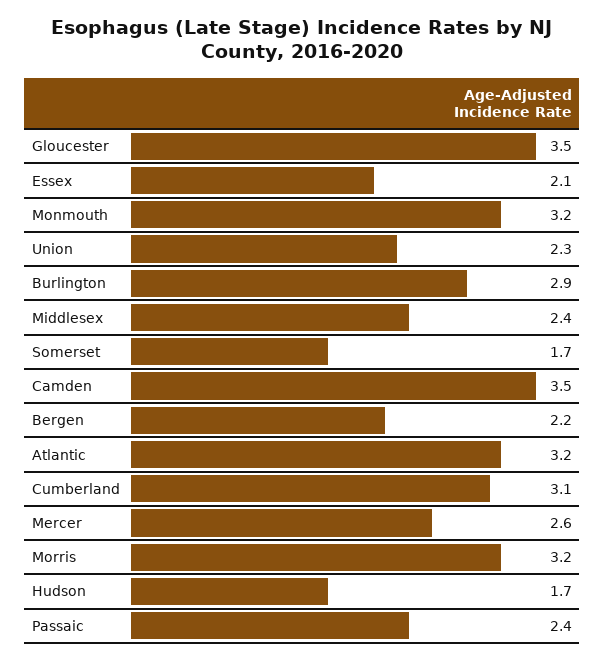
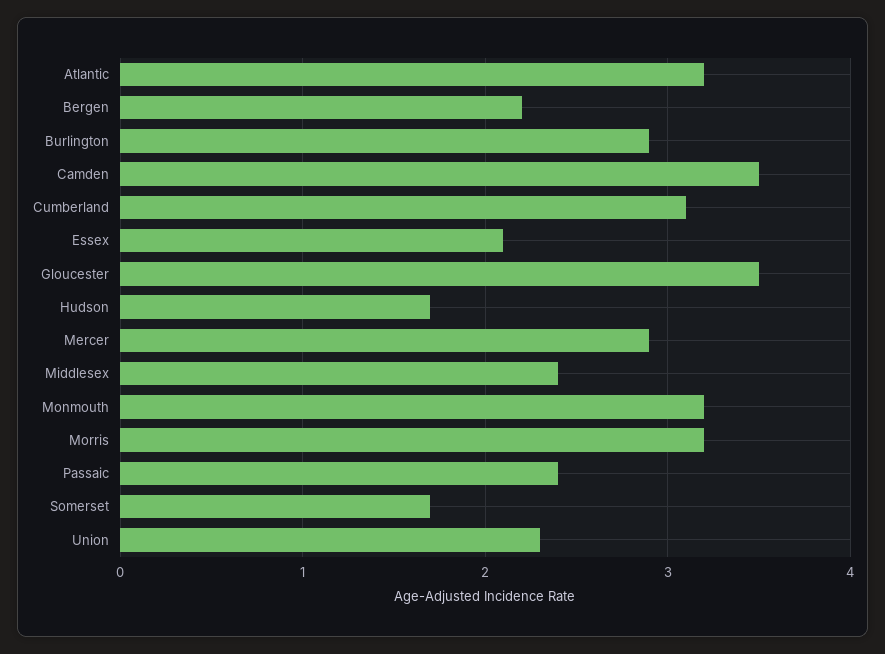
Mercer: 2.6 -> 2.9

